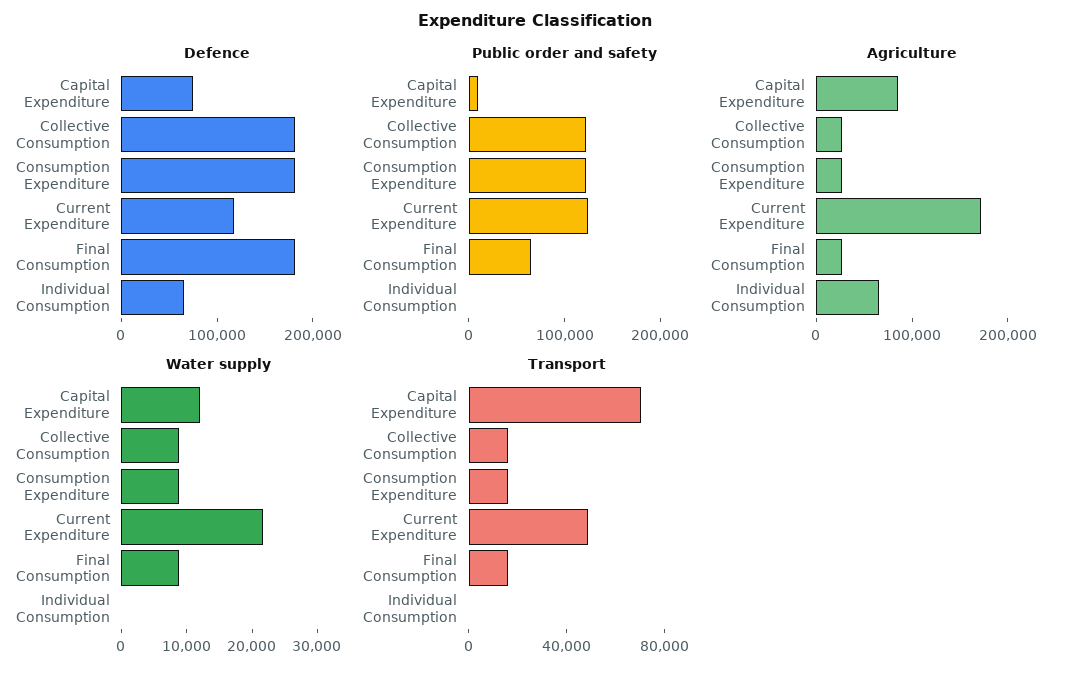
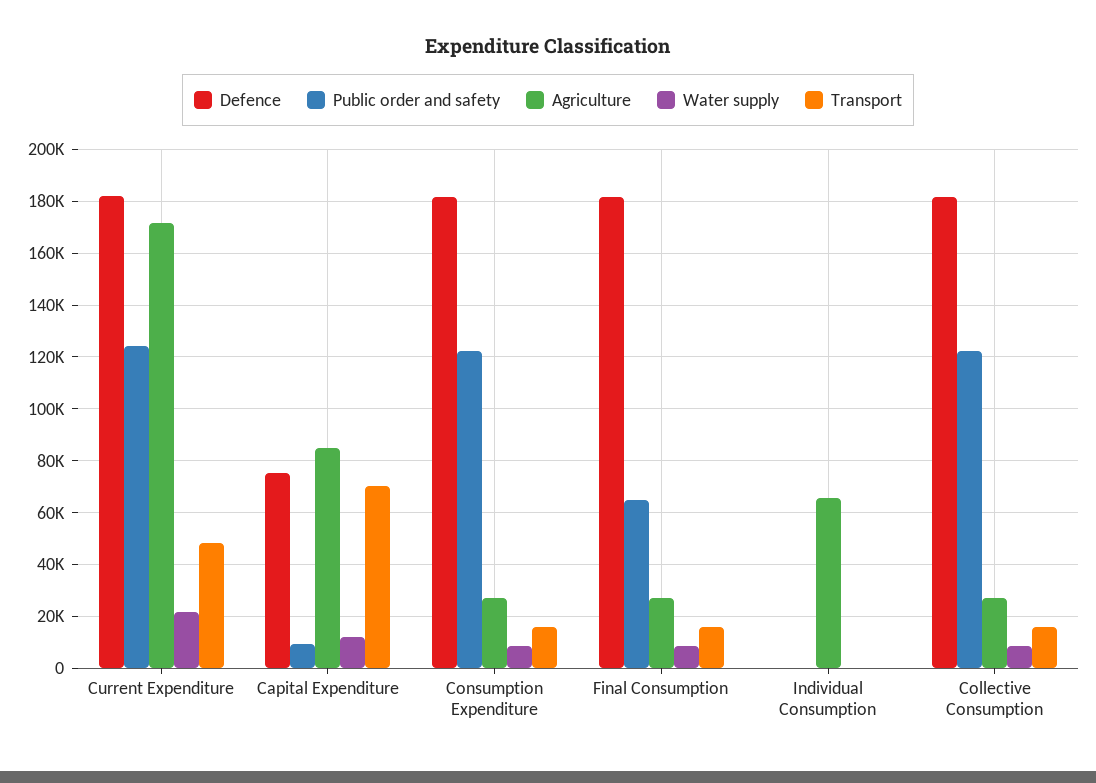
Defence, Current Expenditure: 120000 -> 182500
Defence, Individual Consumption: 60000 -> 0

